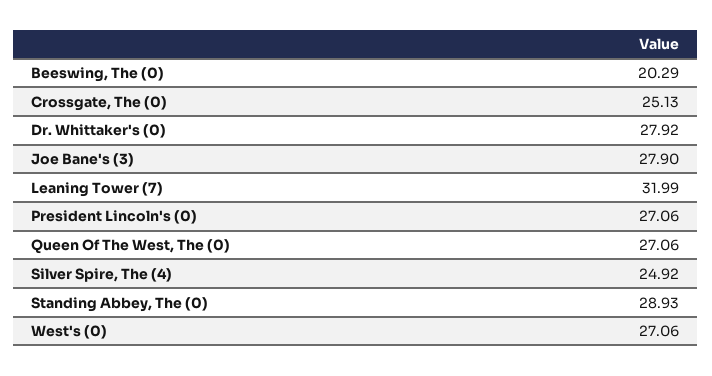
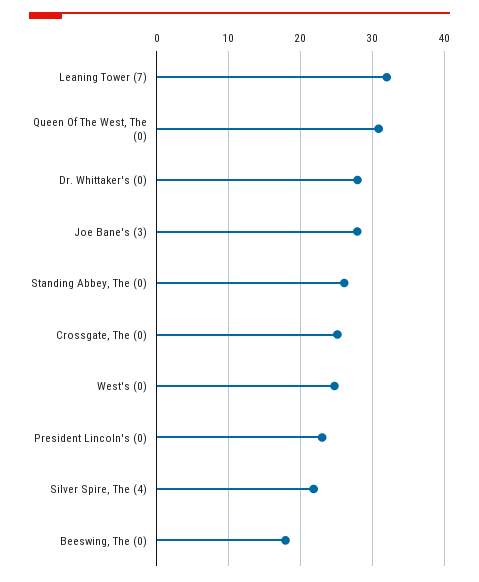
Beeswing, The (0): 20.29 -> 18
President Lincoln's (0): 27.06 -> 23
Queen Of The West, The (0): 27.06 -> 31
Silver Spire, The (4): 24.92 -> 22
Standing Abbey, The (0): 28.93 -> 26
West's (0): 27.06 -> 25

